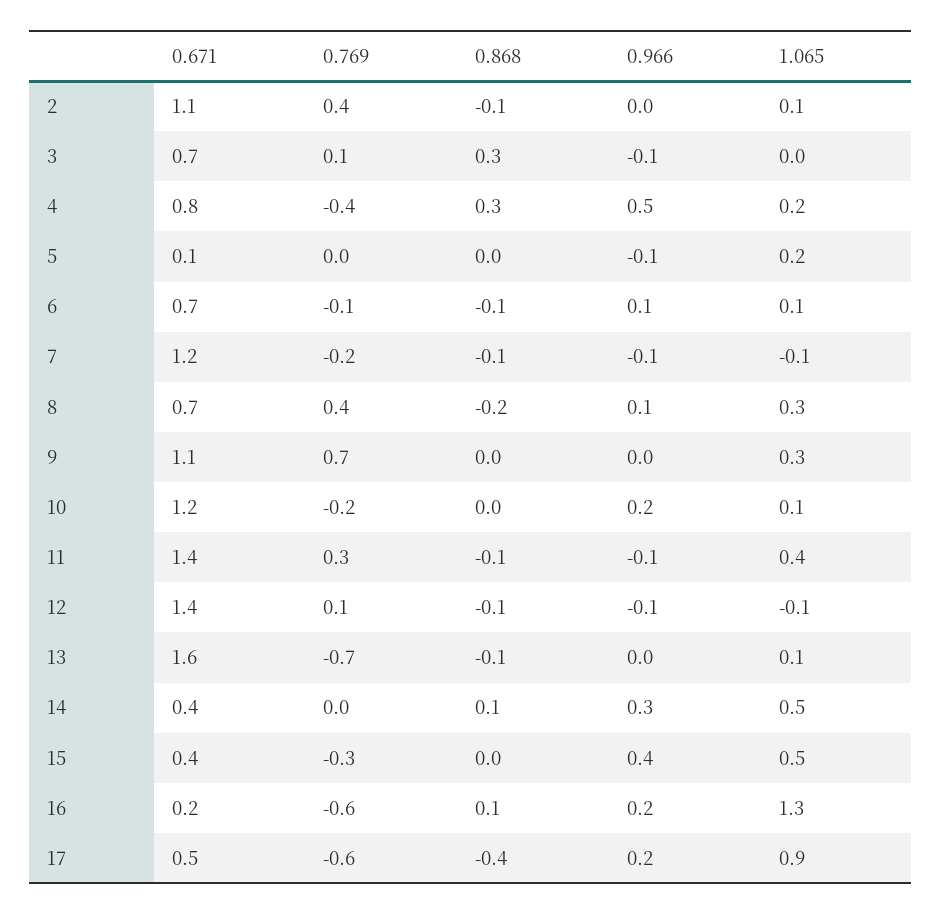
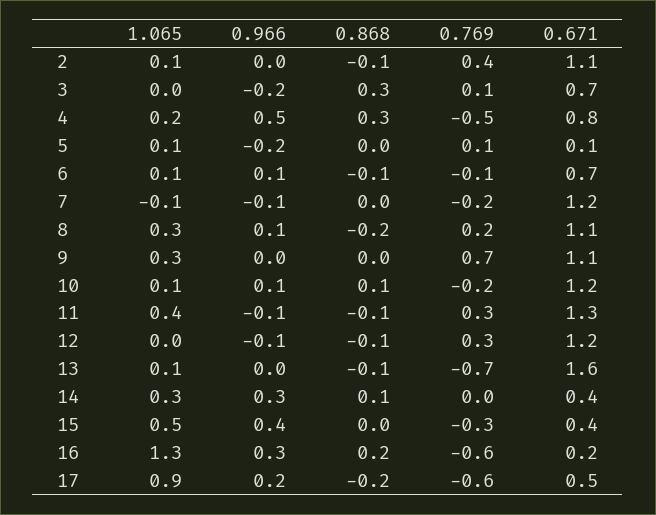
0.966, 3: -0.1 -> -0.2
0.769, 4: -0.4 -> -0.5
0.769, 5: 0 -> 0.1
0.966, 5: -0.1 -> -0.2
1.065, 5: 0.2 -> 0.1
0.868, 7: -0.1 -> 0
0.671, 8: 0.7 -> 1.1
0.769, 8: 0.4 -> 0.2
0.868, 10: 0 -> 0.1
0.966, 10: 0.2 -> 0.1
0.671, 11: 1.4 -> 1.3
0.671, 12: 1.4 -> 1.2
0.769, 12: 0.1 -> 0.3
1.065, 12: -0.1 -> 0
1.065, 14: 0.5 -> 0.3
0.868, 16: 0.1 -> 0.2
0.966, 16: 0.2 -> 0.3
0.868, 17: -0.4 -> -0.2

